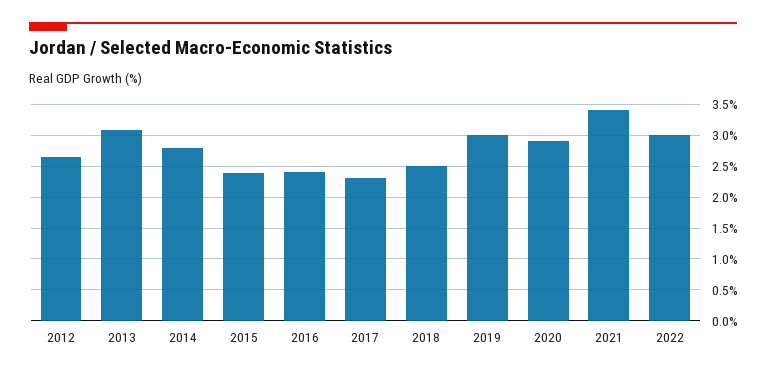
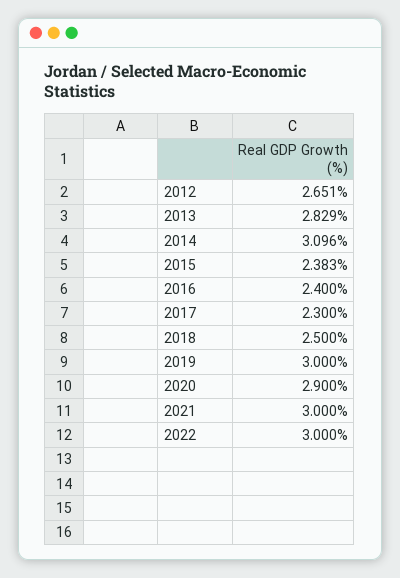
2013: 3.1 -> 2.829
2014: 2.8 -> 3.096
2021: 3.4 -> 3

